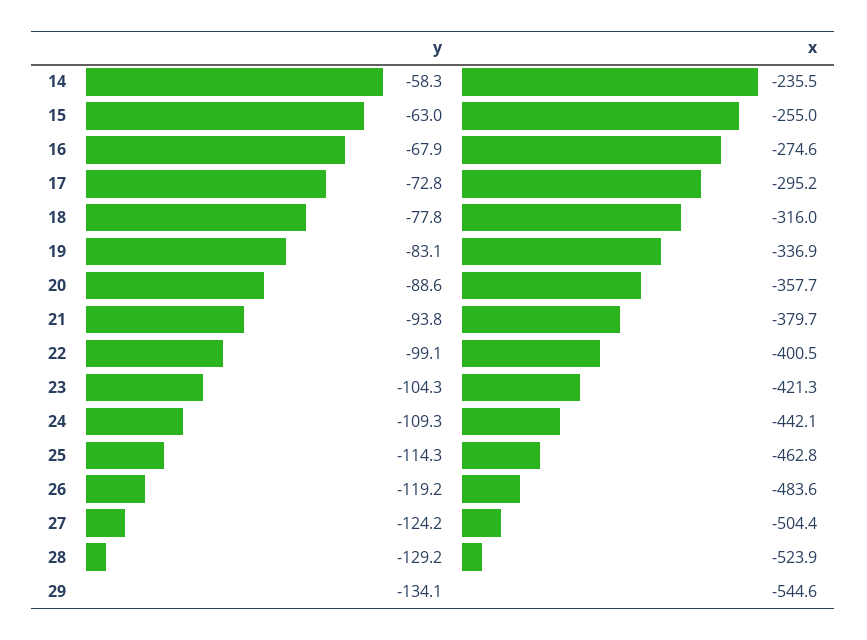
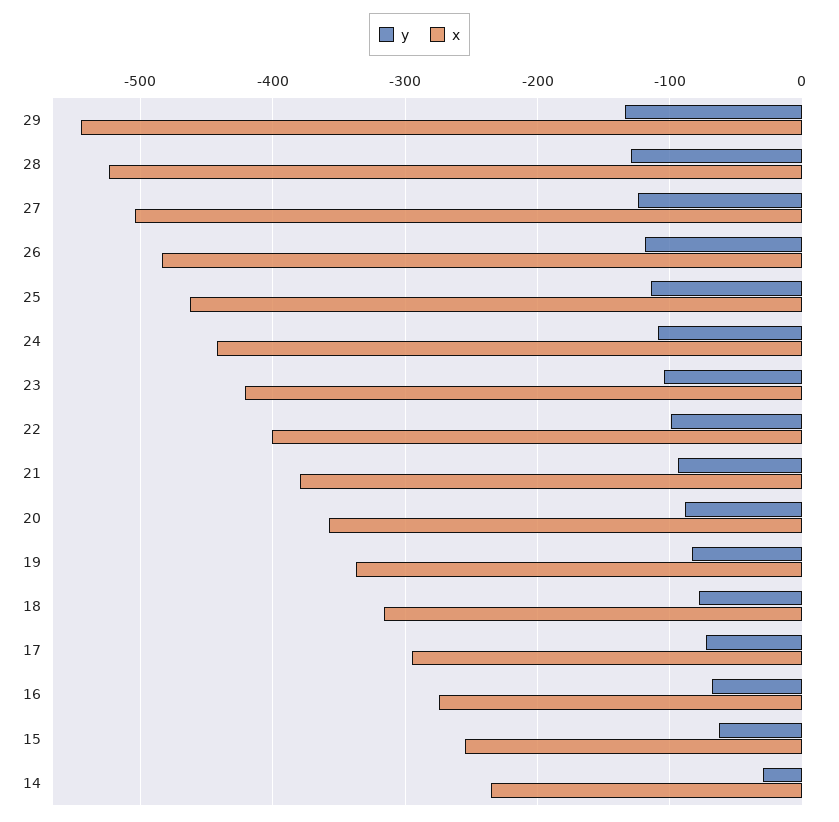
y, 14: -58.3 -> -30

